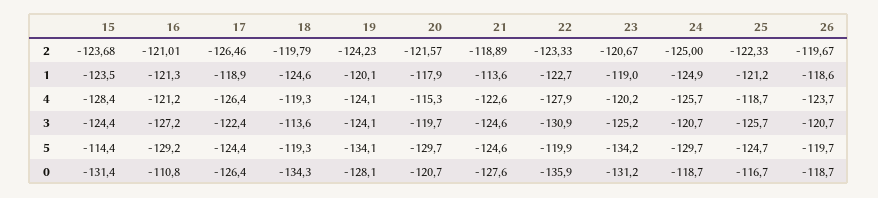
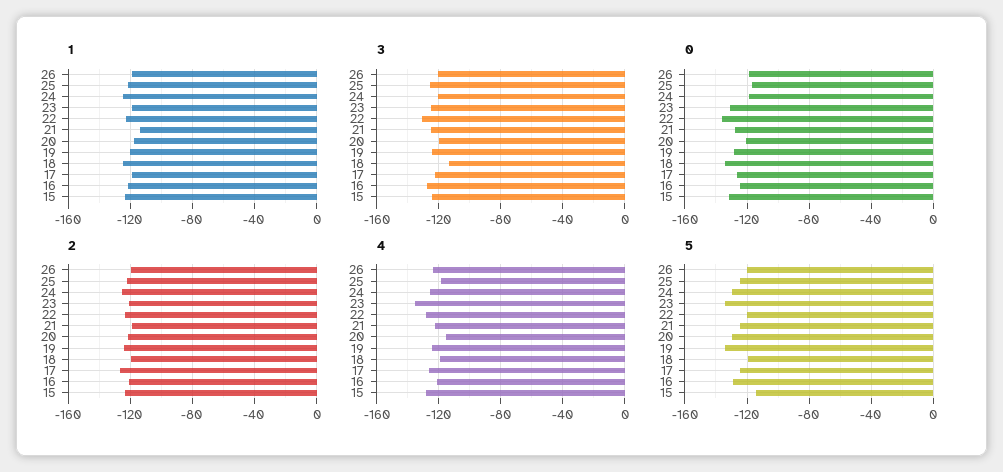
4, 23: -120.2 -> -135
0, 16: -110.8 -> -125

